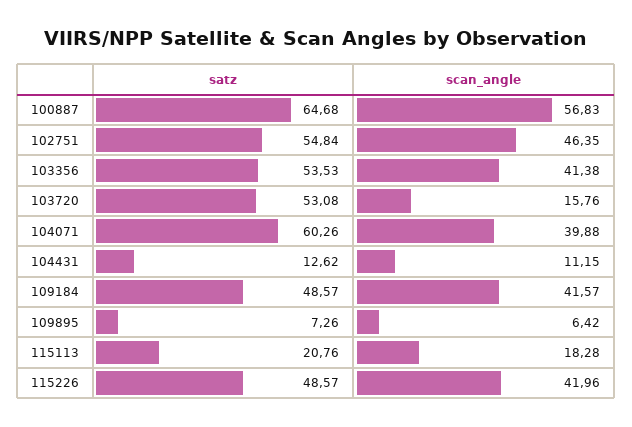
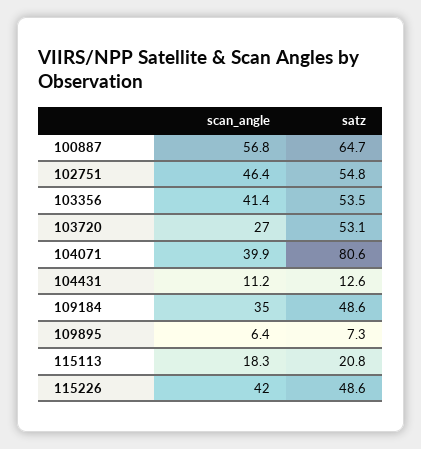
scan_angle, 103720: 15.76 -> 27
satz, 104071: 60.26 -> 80.6
scan_angle, 109184: 41.57 -> 35

